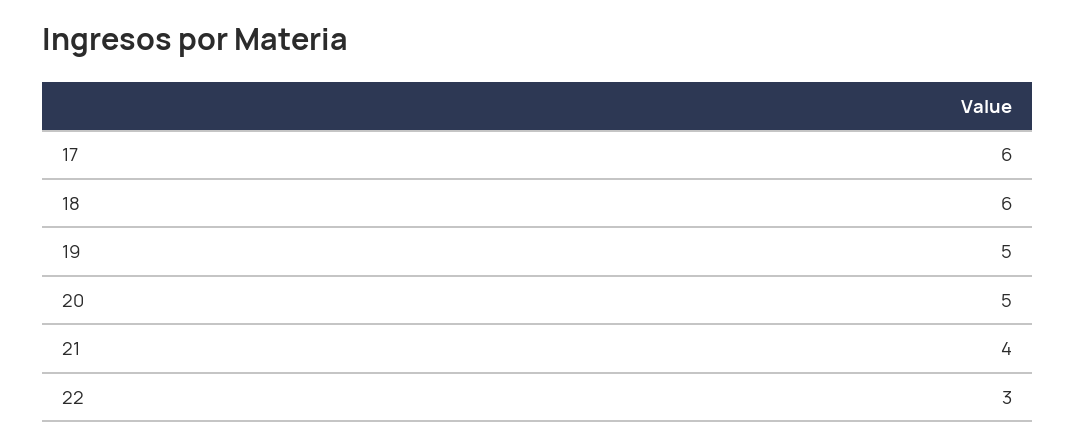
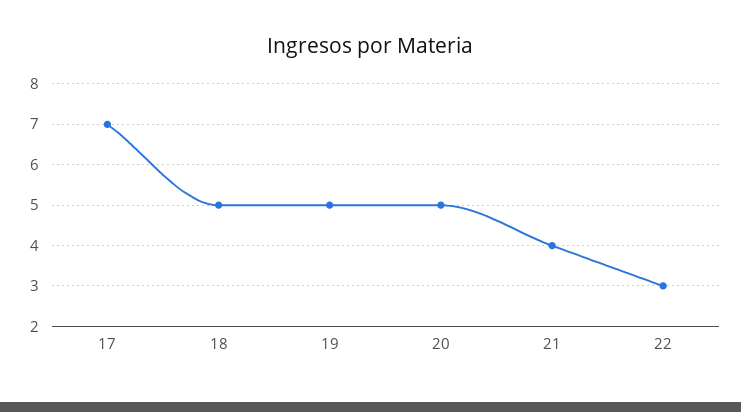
17: 6 -> 7
18: 6 -> 5

